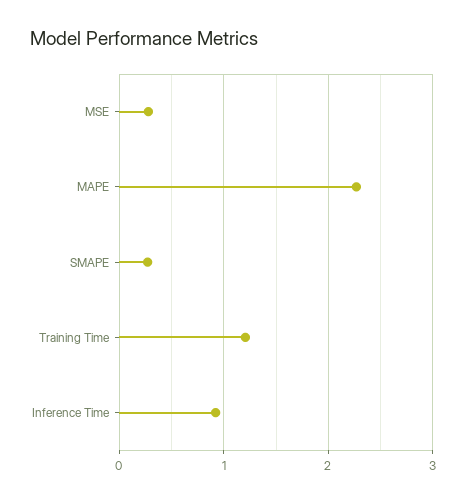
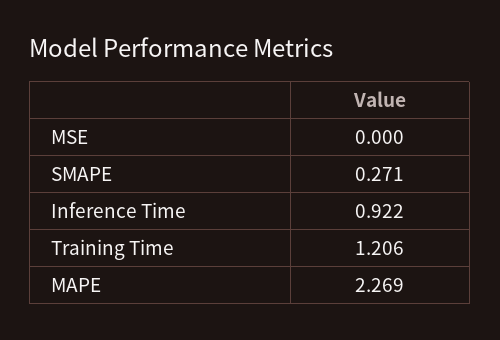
MSE: 0.3 -> 0

